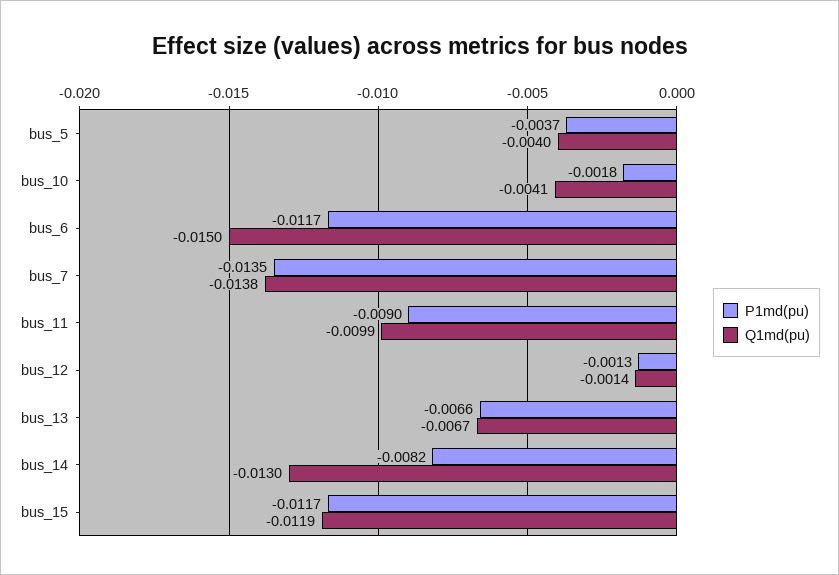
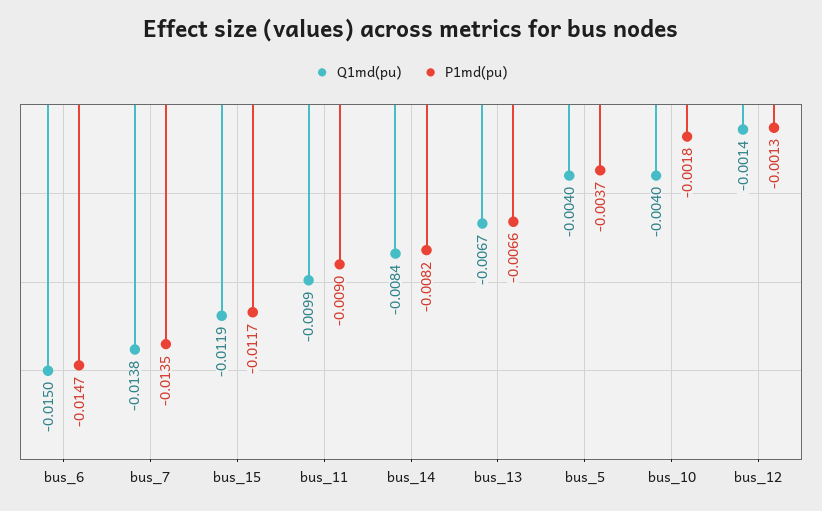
Q1md(pu), bus_10: -0.0041 -> -0.004
P1md(pu), bus_6: -0.0117 -> -0.0147
Q1md(pu), bus_14: -0.013 -> -0.0084

